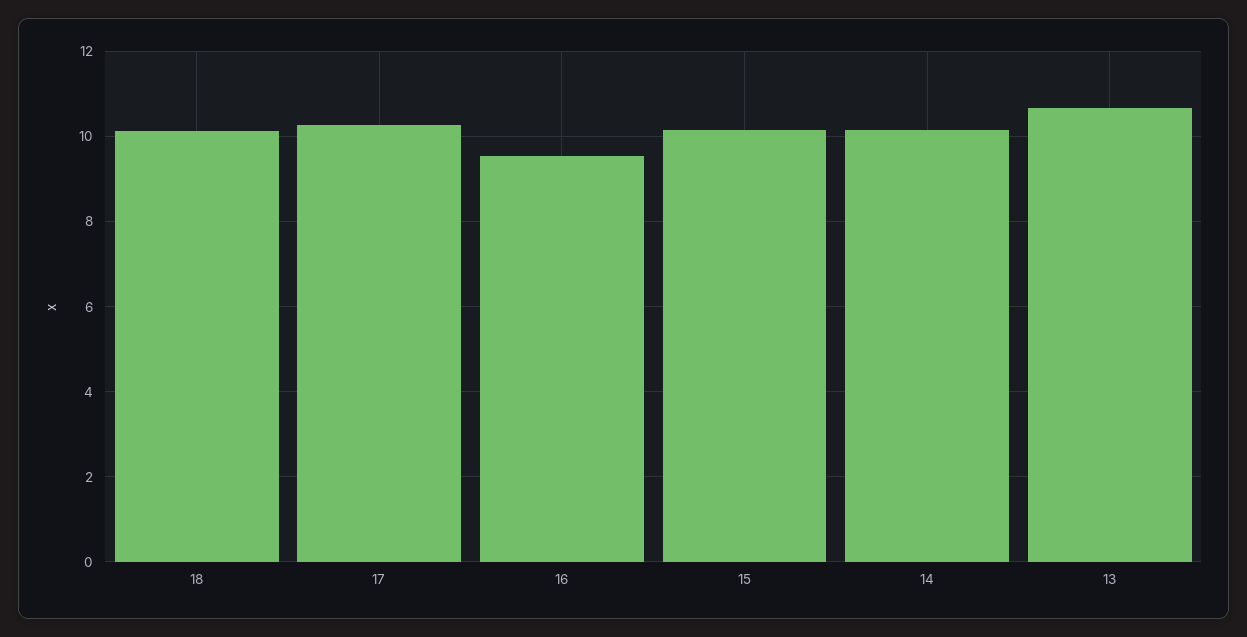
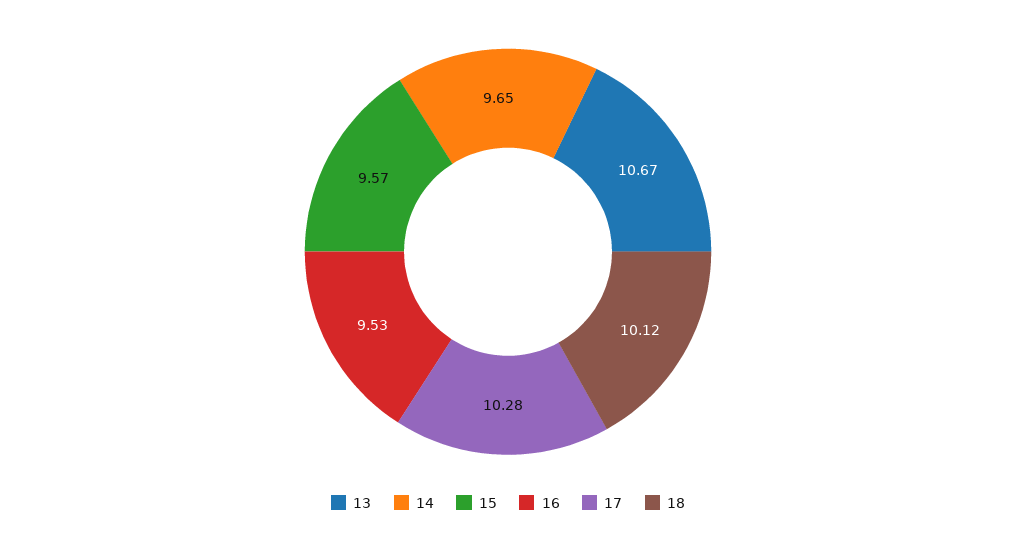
15: 10.2 -> 9.57
14: 10.2 -> 9.65

